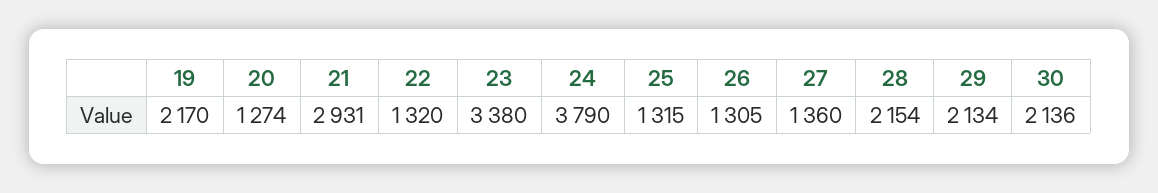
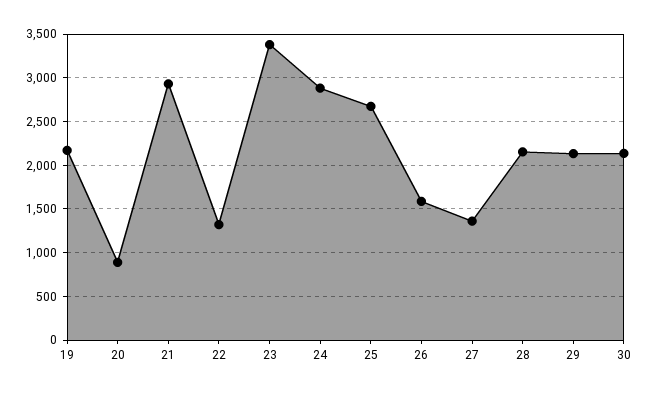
20: 1274 -> 900
24: 3790 -> 2900
25: 1315 -> 2700
26: 1305 -> 1600

